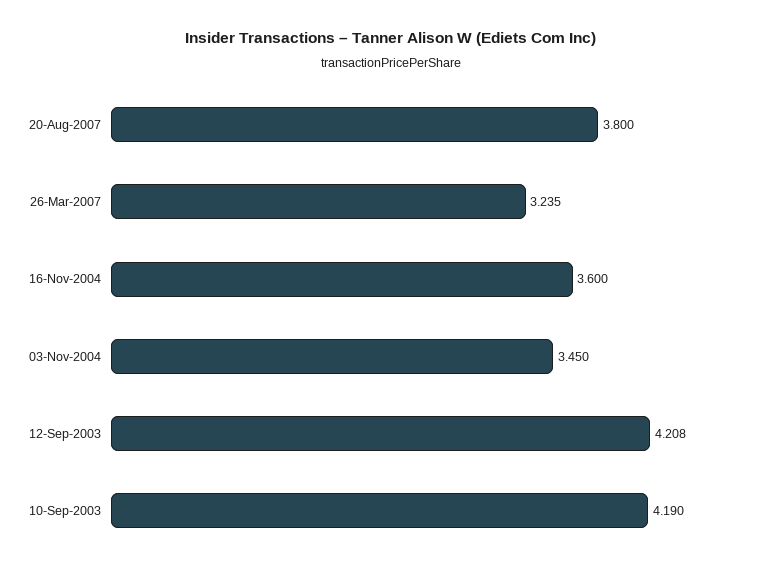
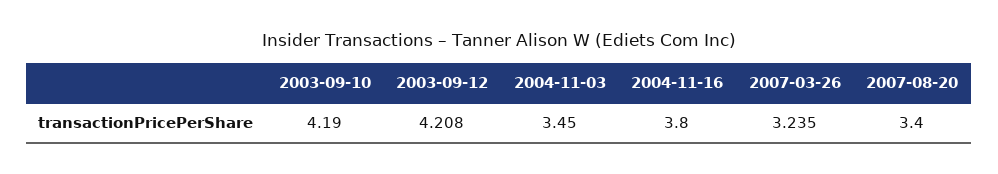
20-Aug-2007: 3.8 -> 3.4
16-Nov-2004: 3.6 -> 3.8

